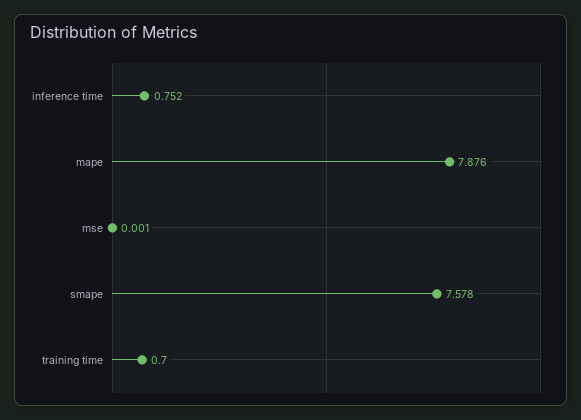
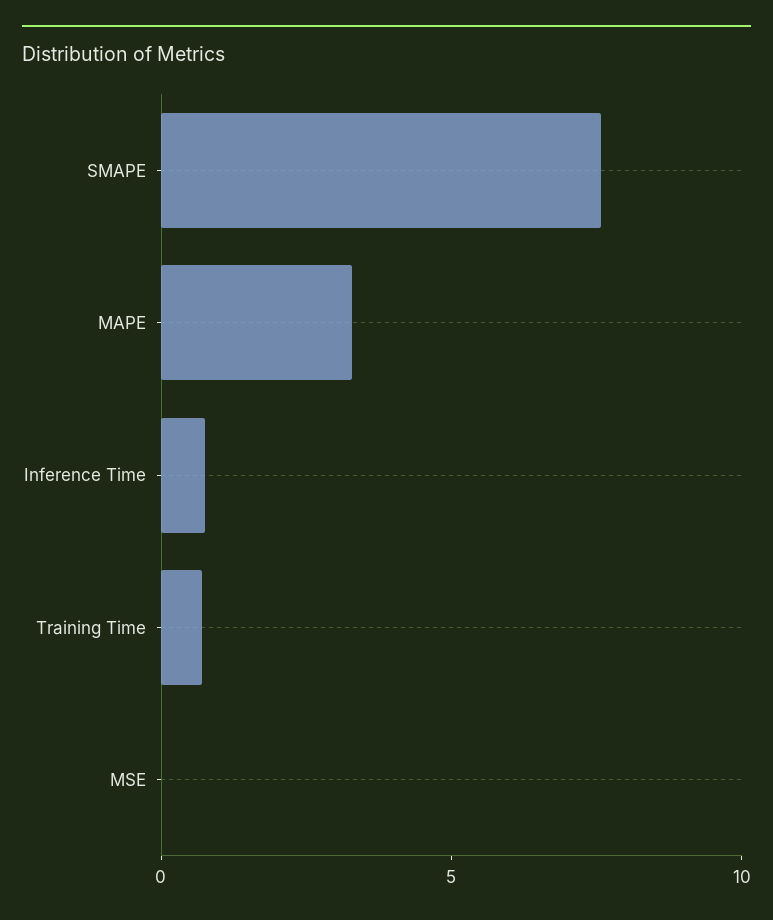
mape: 7.876 -> 3

